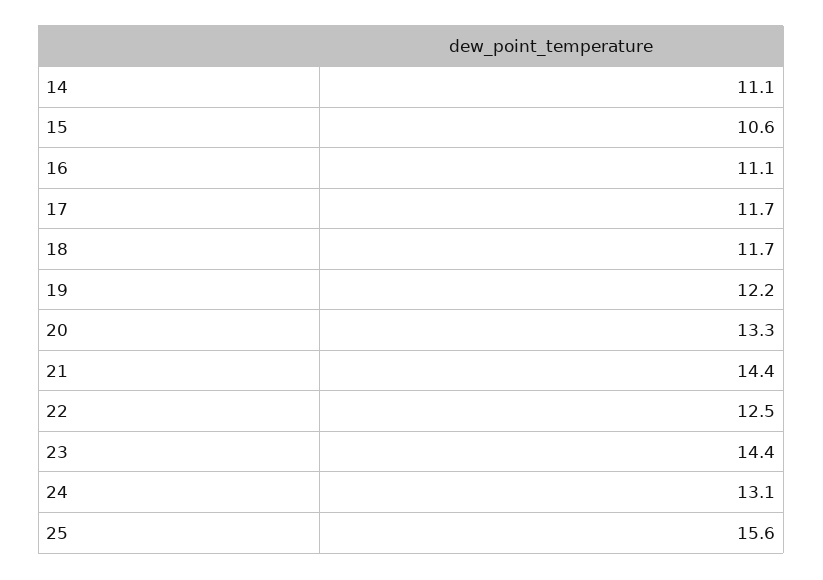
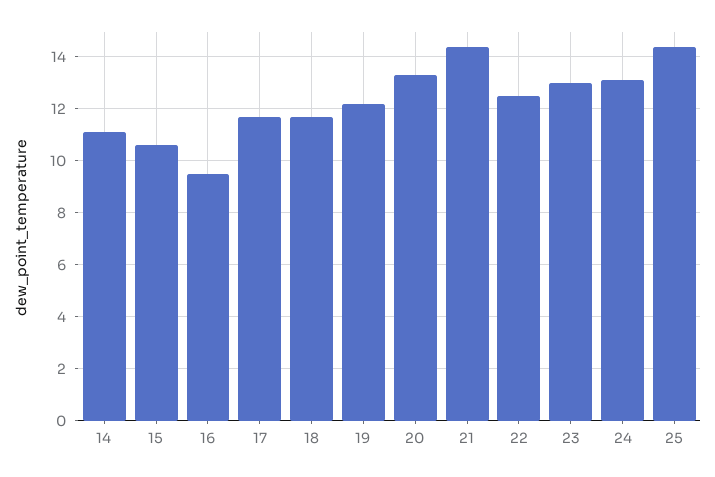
16: 11.1 -> 9.5
23: 14.4 -> 13
25: 15.6 -> 14.5

